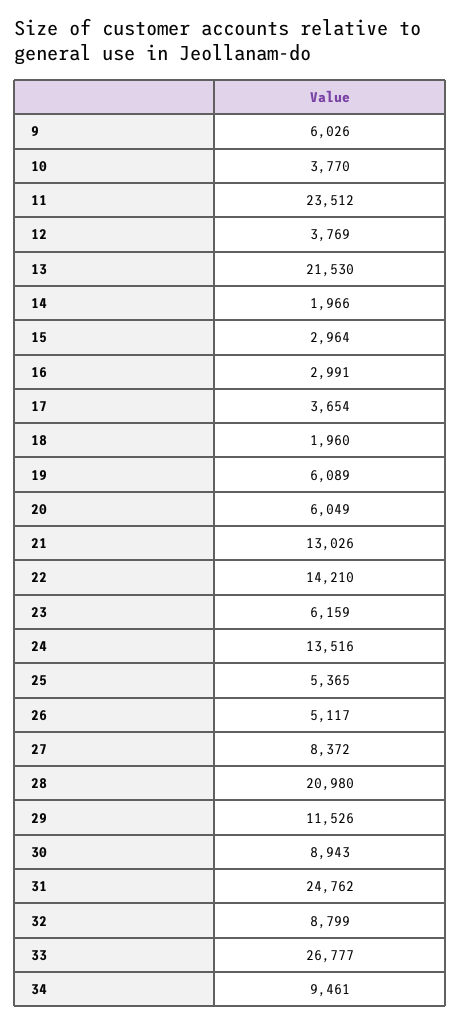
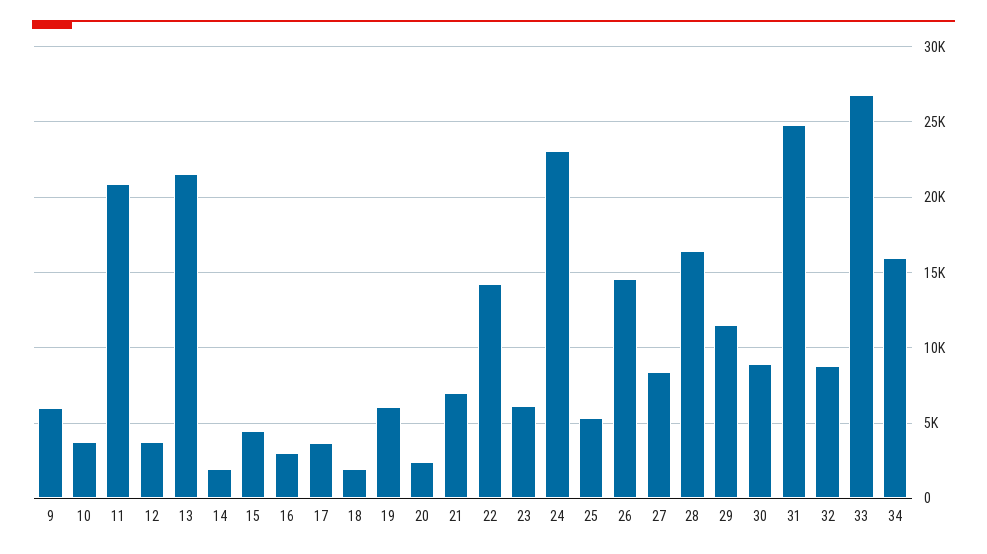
11: 23512 -> 21000
15: 2964 -> 4500
20: 6049 -> 2500
21: 13026 -> 7000
24: 13516 -> 23000
26: 5117 -> 14500
28: 20980 -> 16500
34: 9461 -> 16000

